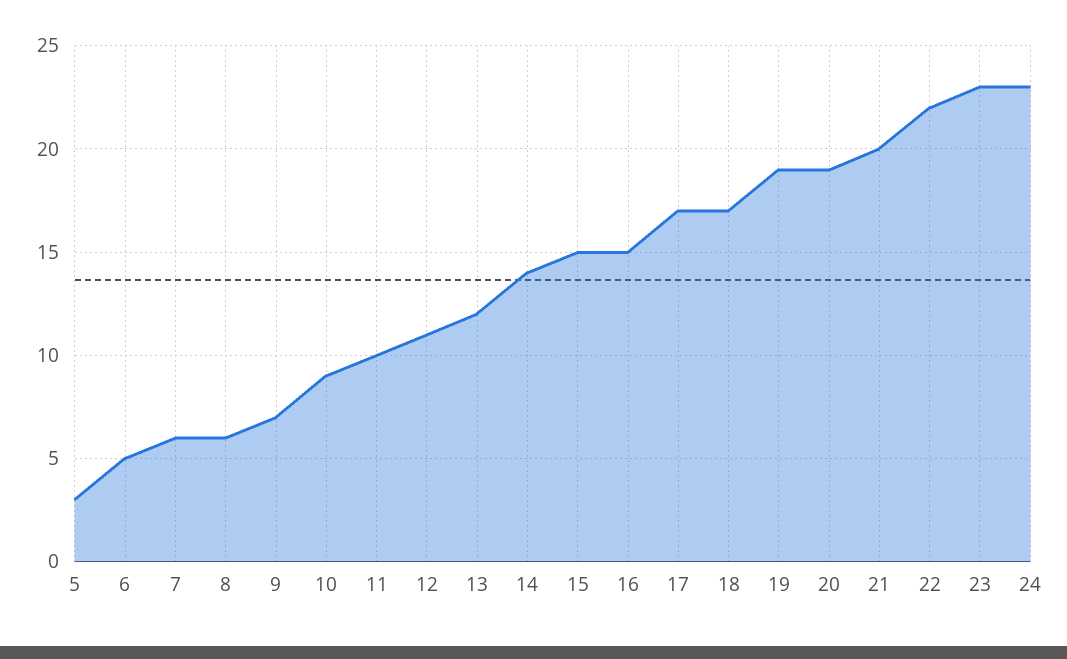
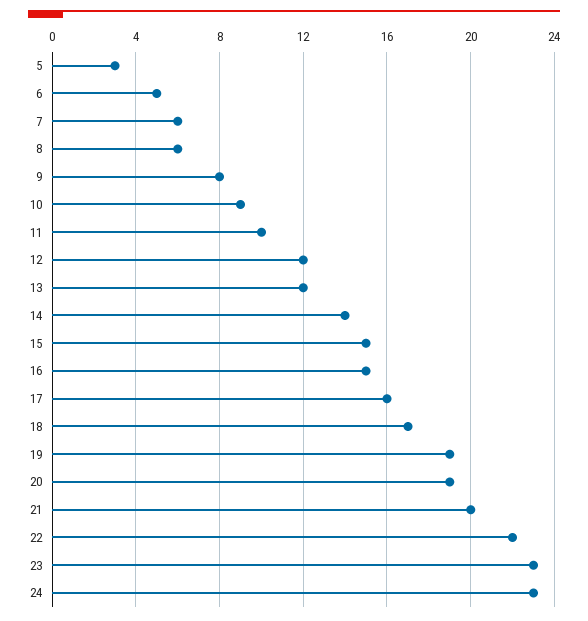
9: 7 -> 8
12: 11 -> 12
17: 17 -> 16

